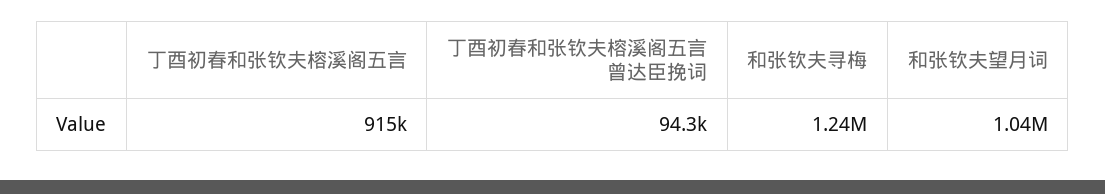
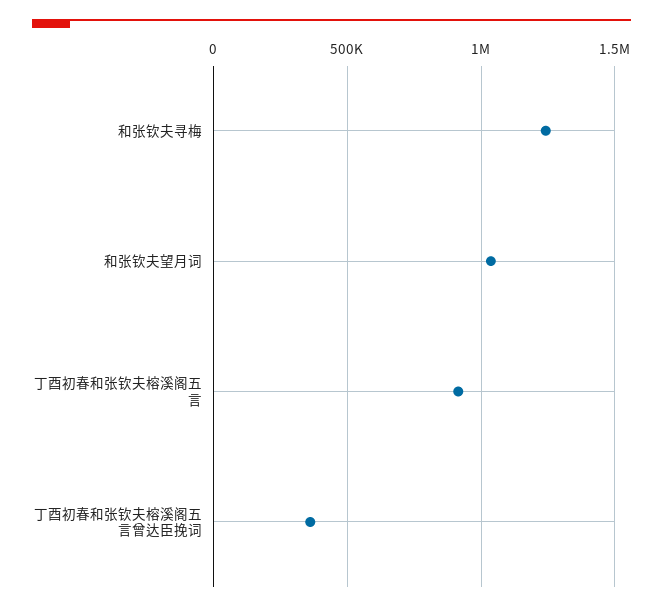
丁酉初春和张钦夫榕溪阁五言曾达臣挽词: 94300 -> 350000

